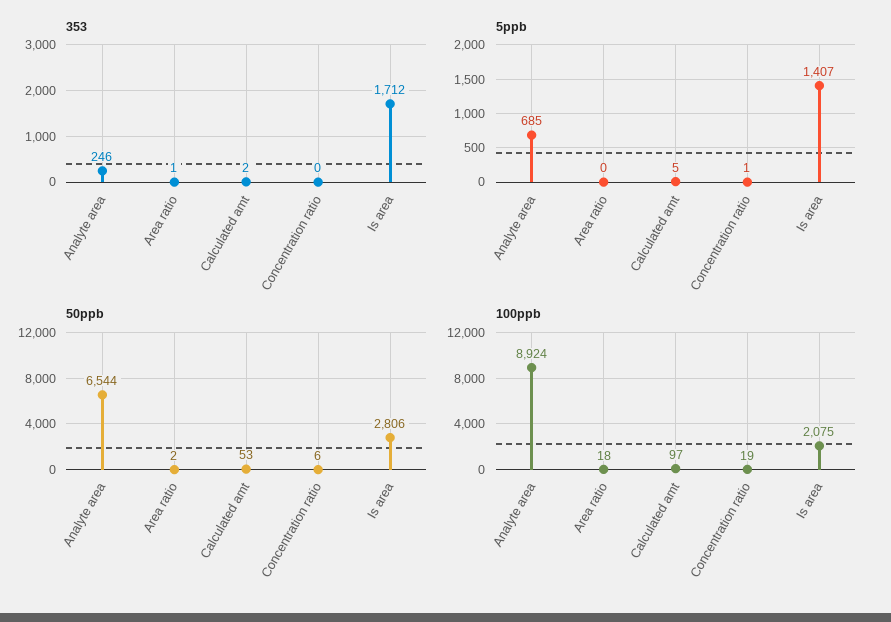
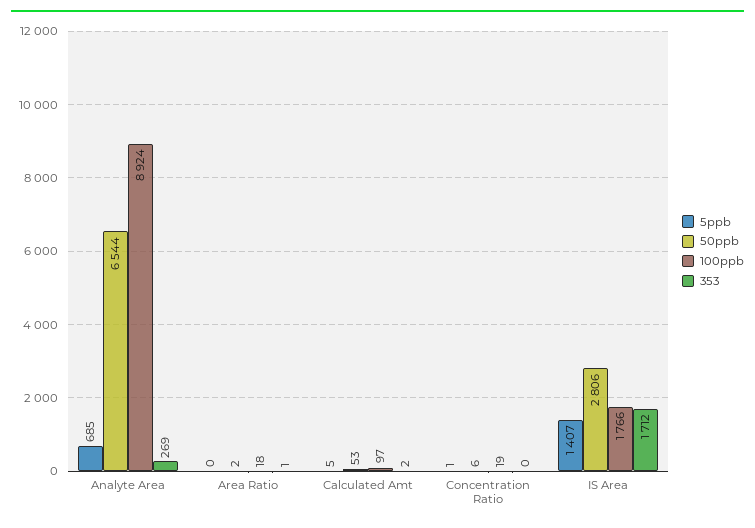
353, Analyte area: 246 -> 269
100ppb, Is area: 2075 -> 1766

